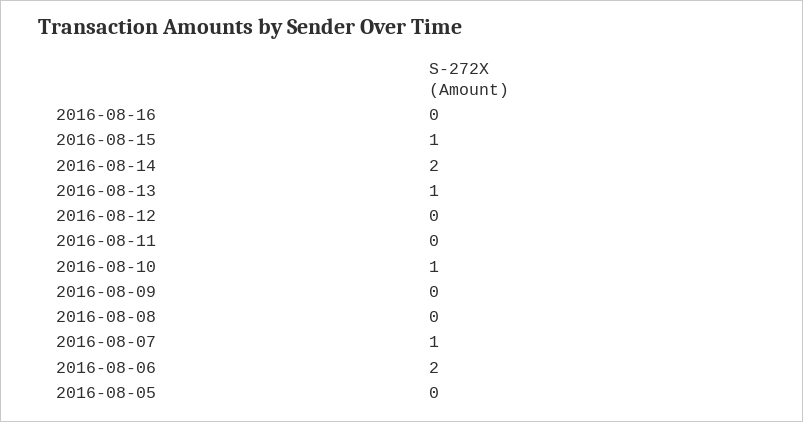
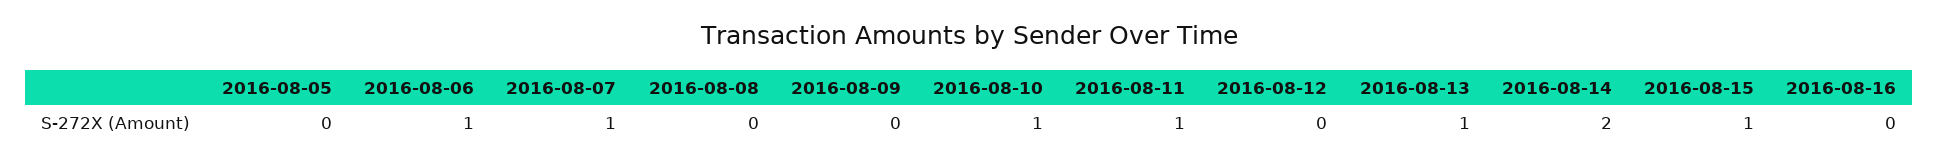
2016-08-11: 0 -> 1
2016-08-06: 2 -> 1

